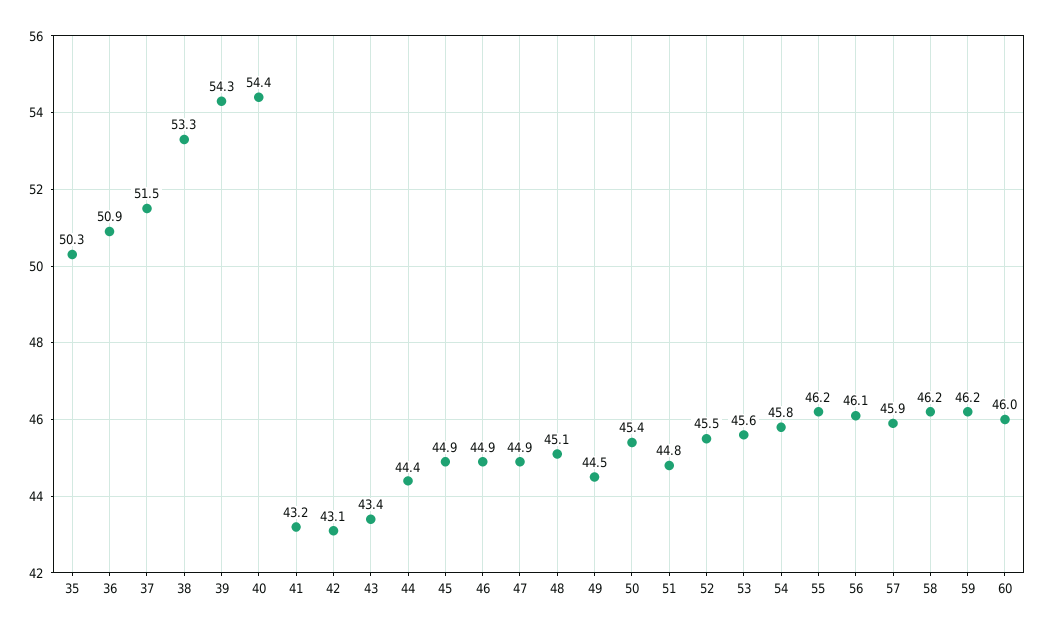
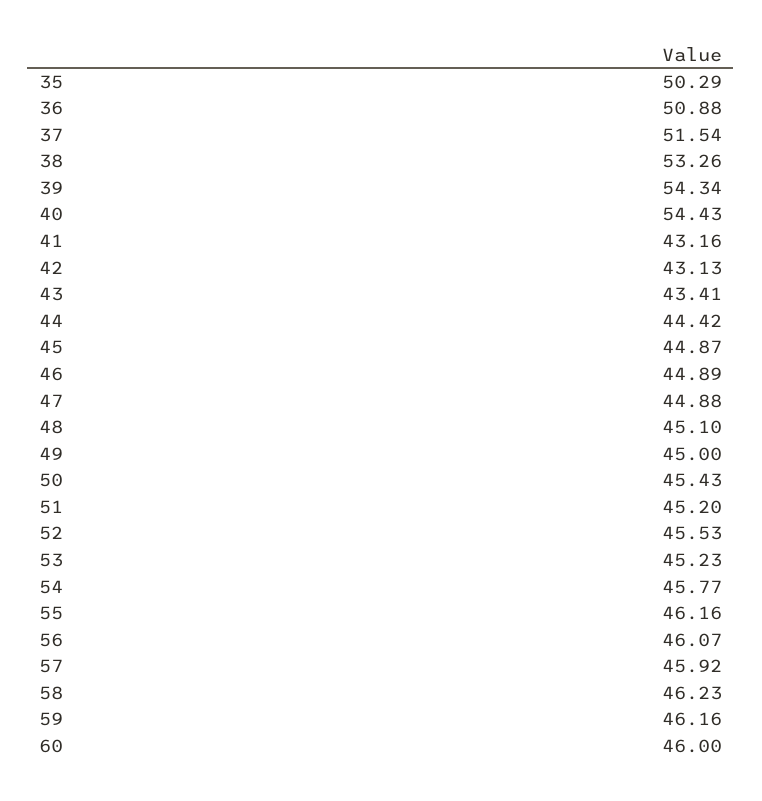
49: 44.5 -> 45
51: 44.8 -> 45.2
53: 45.6 -> 45.23

